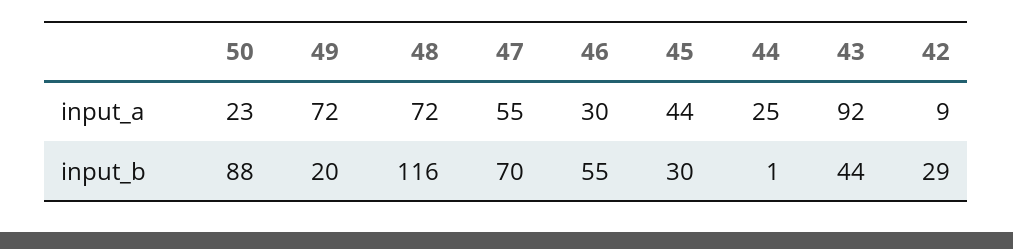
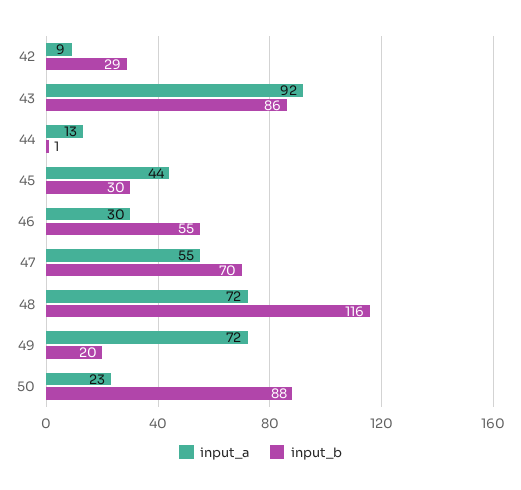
input_a, 44: 25 -> 13
input_b, 43: 44 -> 86

